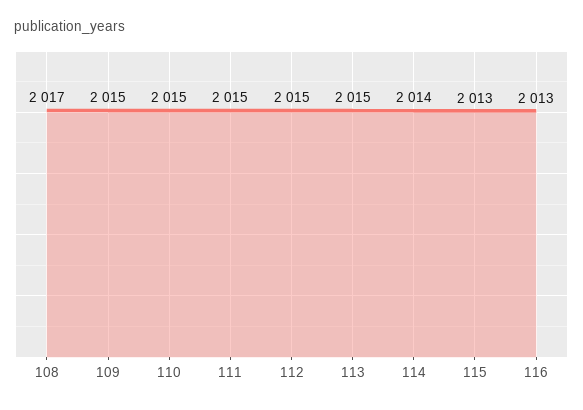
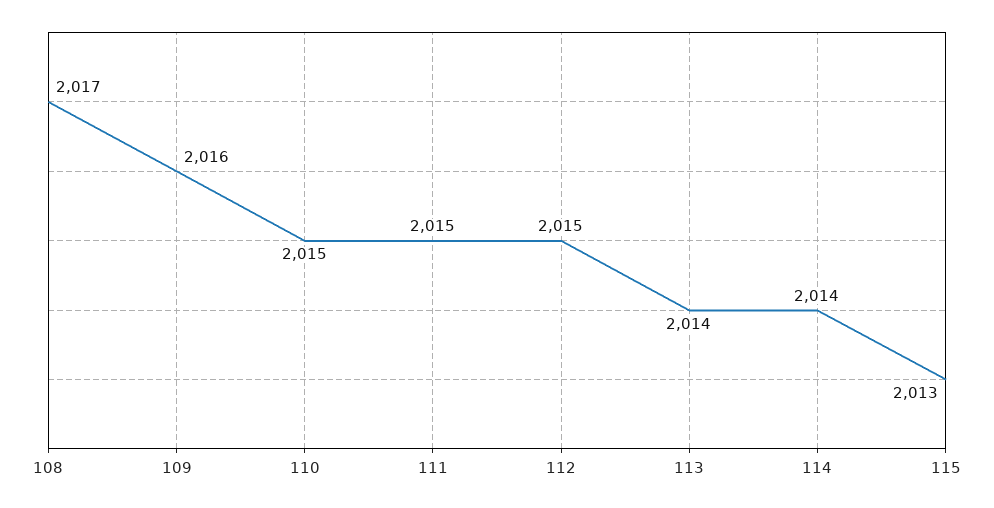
109: 2015 -> 2016
113: 2015 -> 2014
116: 2013 -> none

